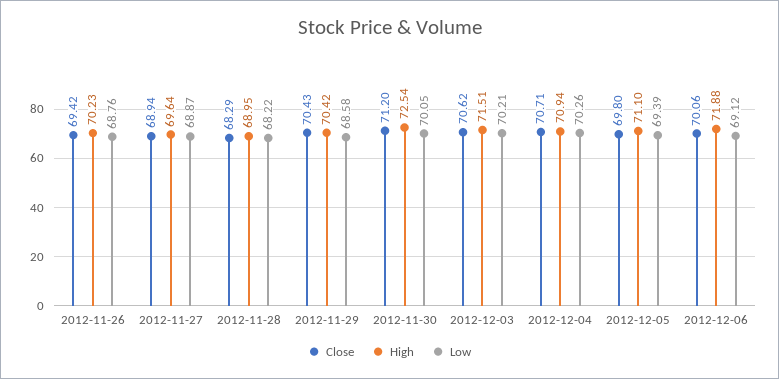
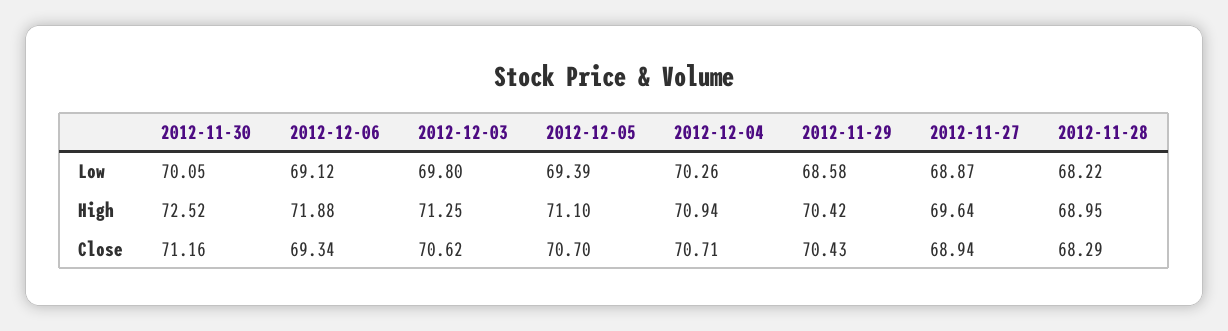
Close, 2012-11-26: 69.42 -> none
High, 2012-11-26: 70.23 -> none
Low, 2012-11-26: 68.76 -> none
Close, 2012-11-30: 71.2 -> 71.16
High, 2012-11-30: 72.54 -> 72.52
High, 2012-12-03: 71.51 -> 71.25
Low, 2012-12-03: 70.21 -> 69.8
Close, 2012-12-05: 69.8 -> 70.7
Close, 2012-12-06: 70.06 -> 69.34

